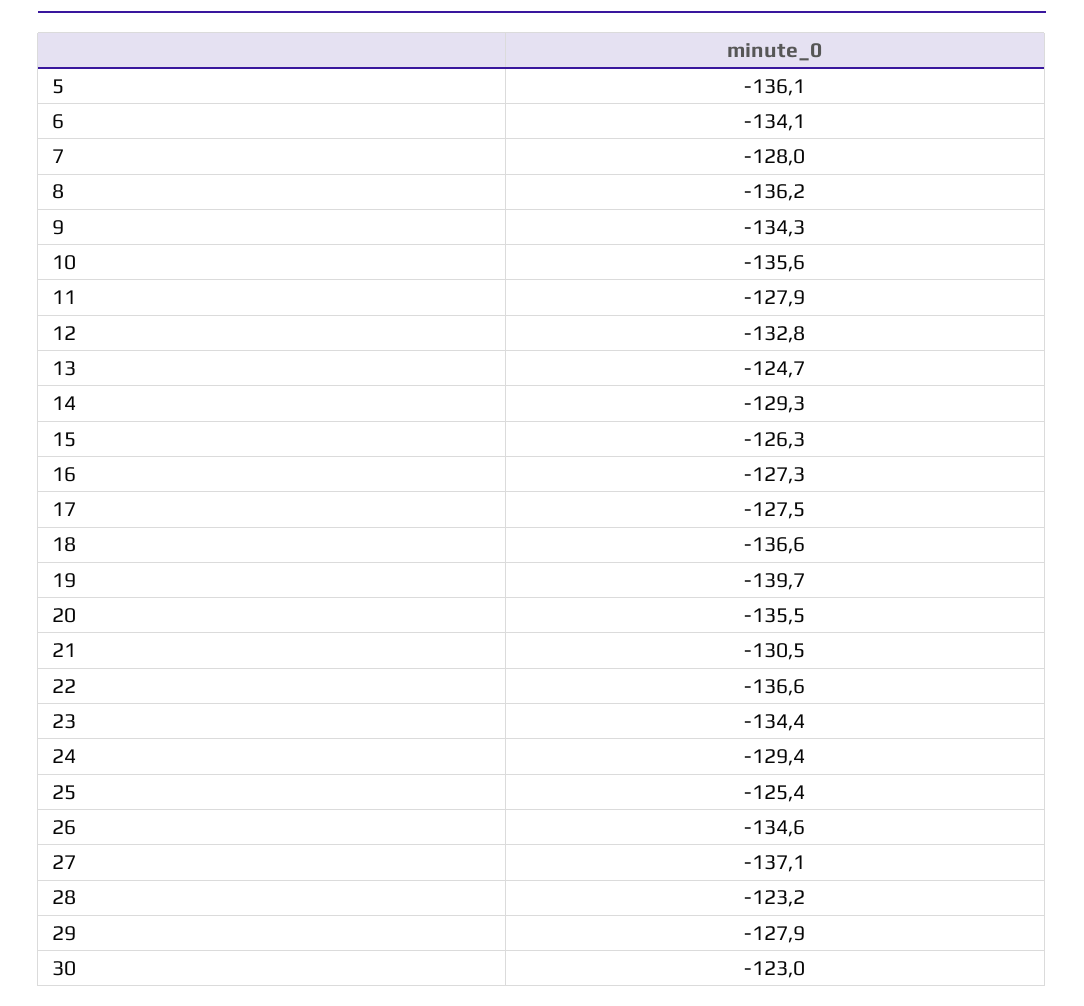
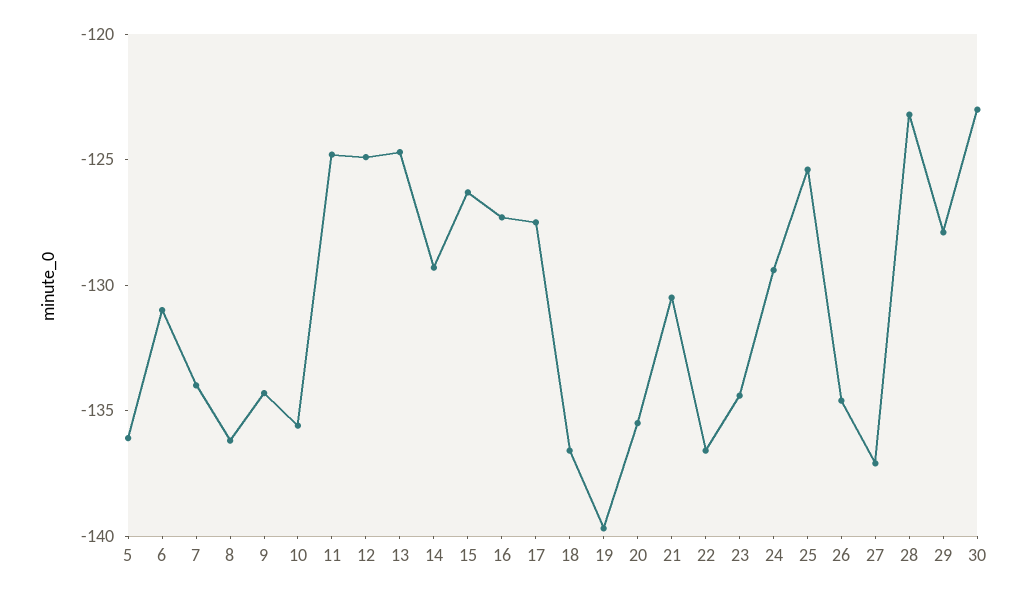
6: -134.1 -> -131
7: -128 -> -134
11: -127.9 -> -125
12: -132.8 -> -125

